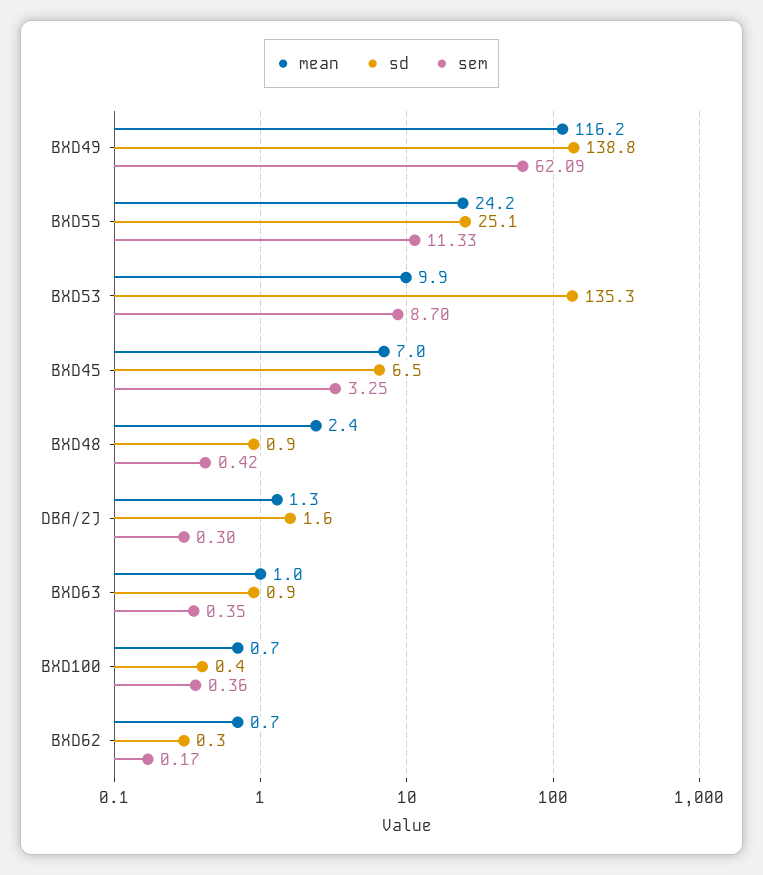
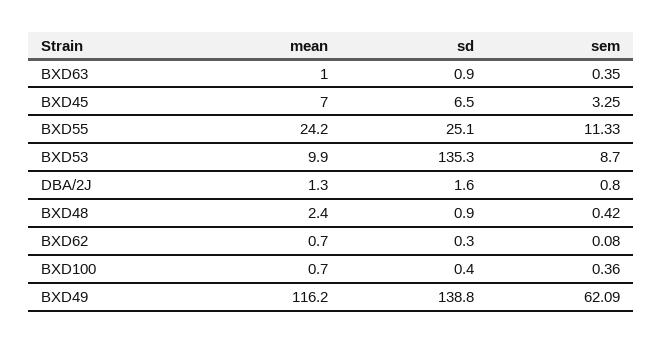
sem, DBA/2J: 0.3 -> 0.8
sem, BXD62: 0.17 -> 0.08

